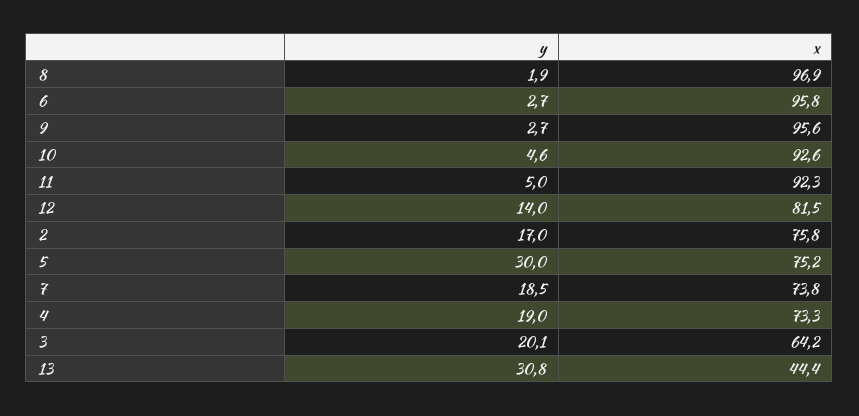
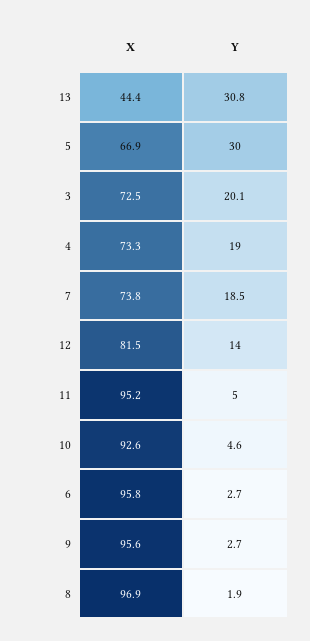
x, 11: 92.3 -> 95.2
y, 2: 17 -> none
x, 2: 75.8 -> none
x, 5: 75.2 -> 66.9
x, 3: 64.2 -> 72.5

